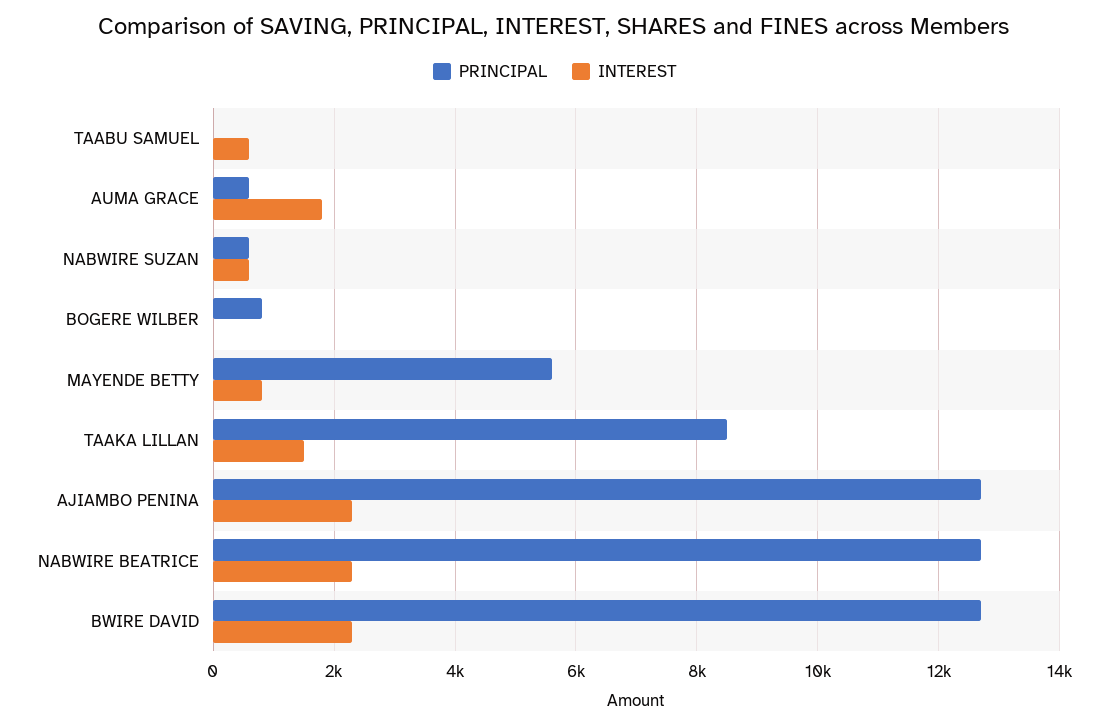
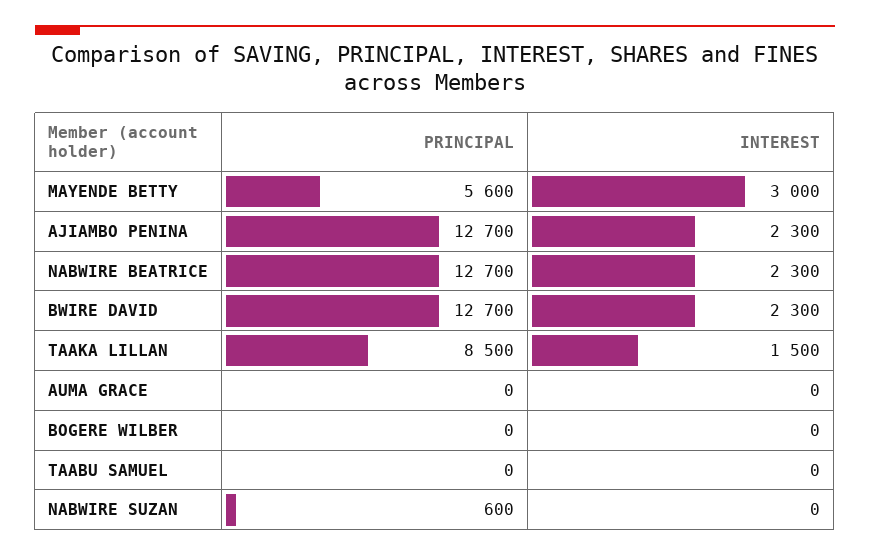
INTEREST, TAABU SAMUEL: 600 -> 0
PRINCIPAL, AUMA GRACE: 600 -> 0
INTEREST, AUMA GRACE: 1800 -> 0
INTEREST, NABWIRE SUZAN: 600 -> 0
PRINCIPAL, BOGERE WILBER: 800 -> 0
INTEREST, MAYENDE BETTY: 800 -> 3000

